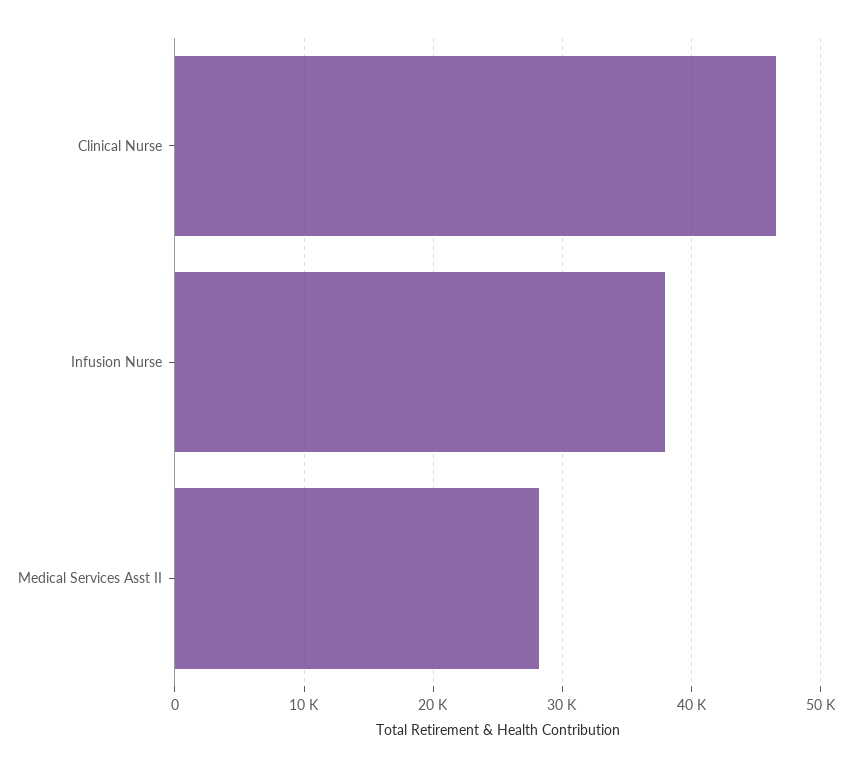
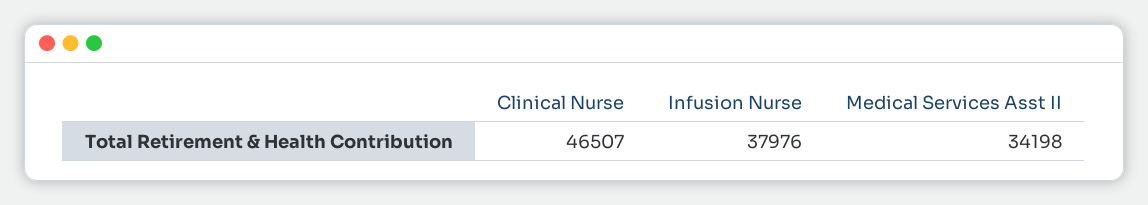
Medical Services Asst II: 28000 -> 34198

